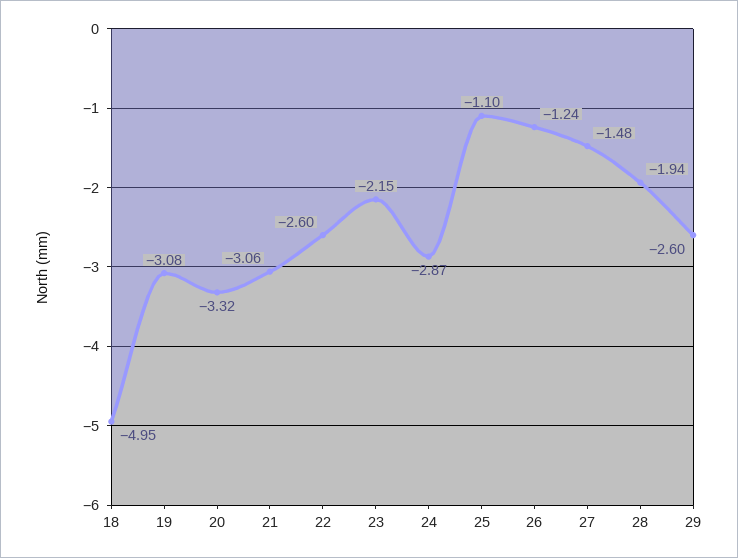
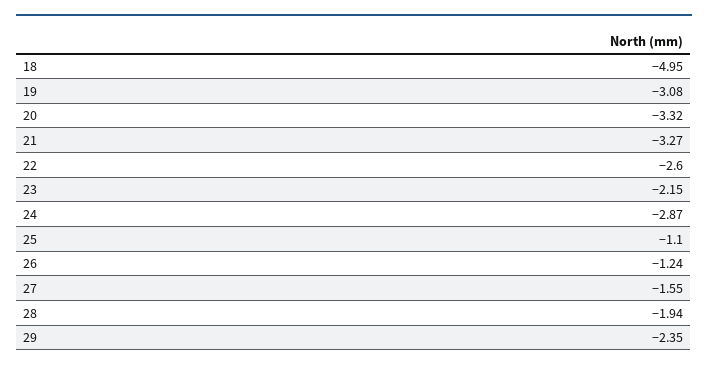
21: -3.06 -> -3.27
27: -1.48 -> -1.55
29: -2.6 -> -2.35

